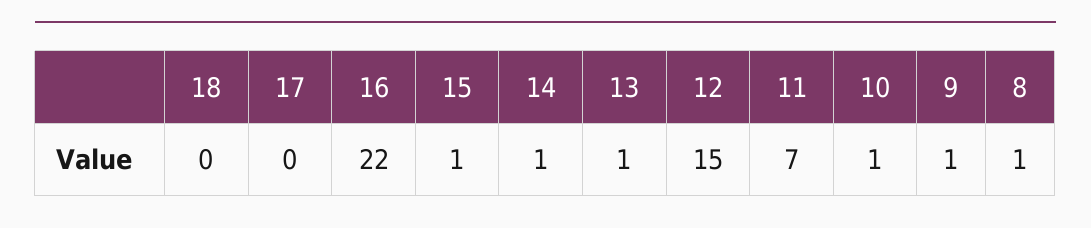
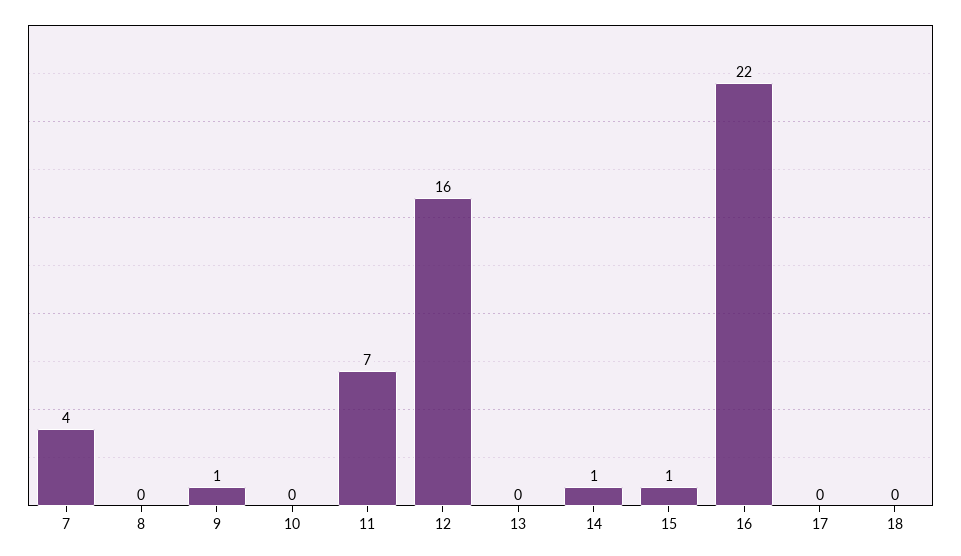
13: 1 -> 0
12: 15 -> 16
10: 1 -> 0
8: 1 -> 0
7: none -> 4

